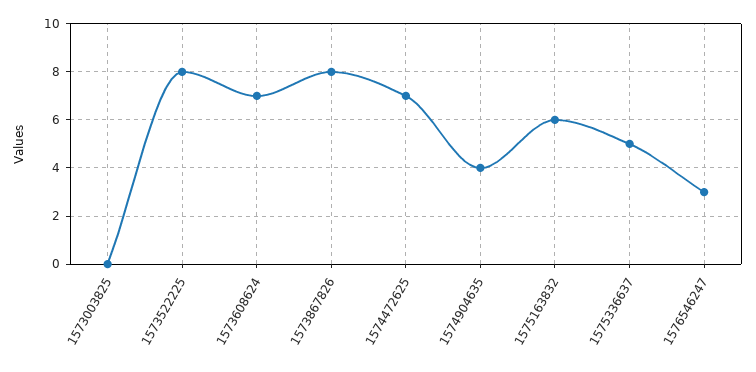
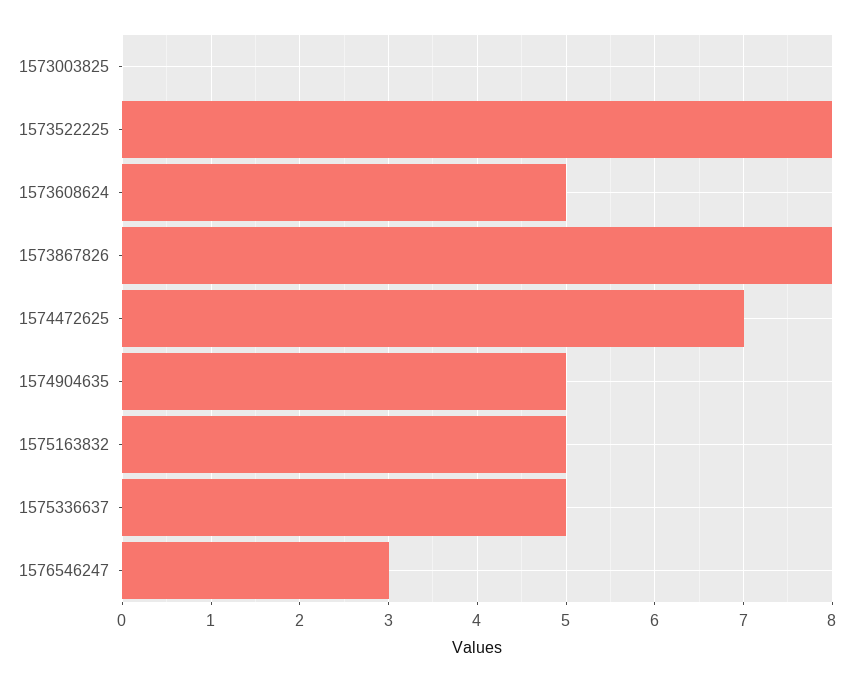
1573608624: 7 -> 5
1574904635: 4 -> 5
1575163832: 6 -> 5

